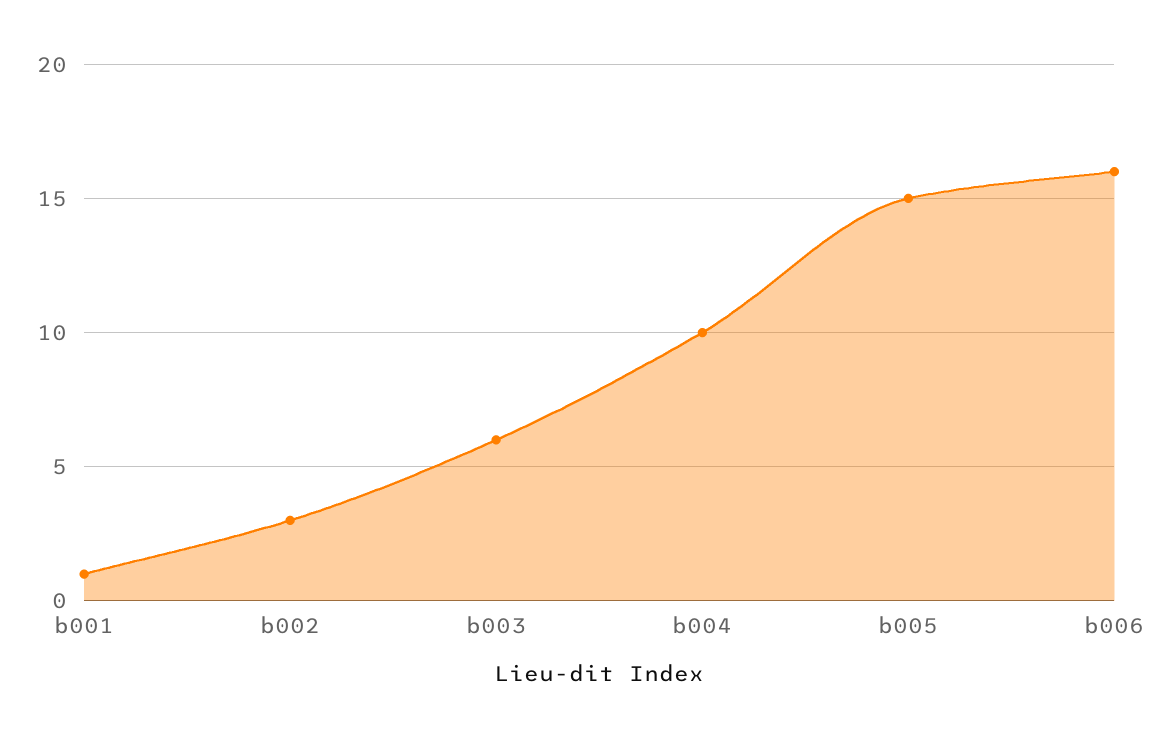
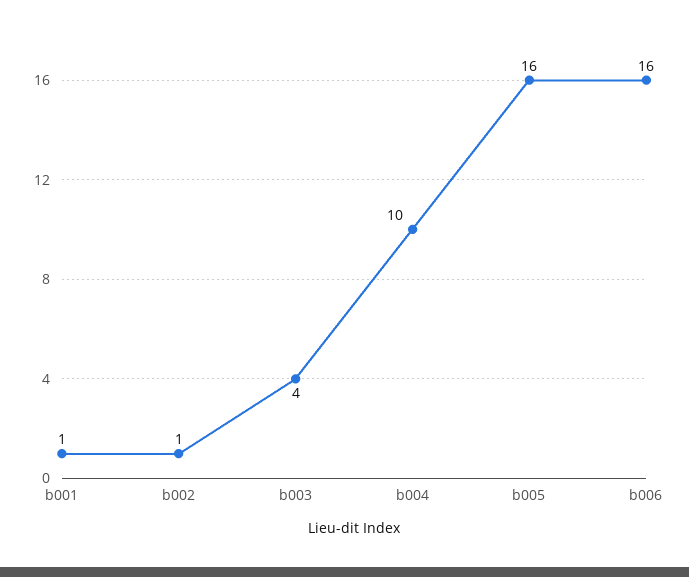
b002: 3 -> 1
b003: 6 -> 4
b005: 15 -> 16

